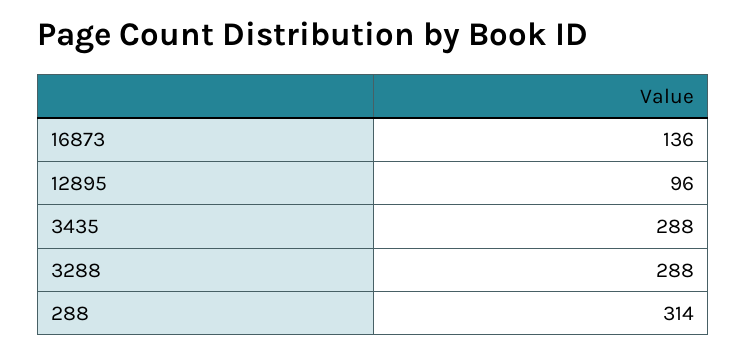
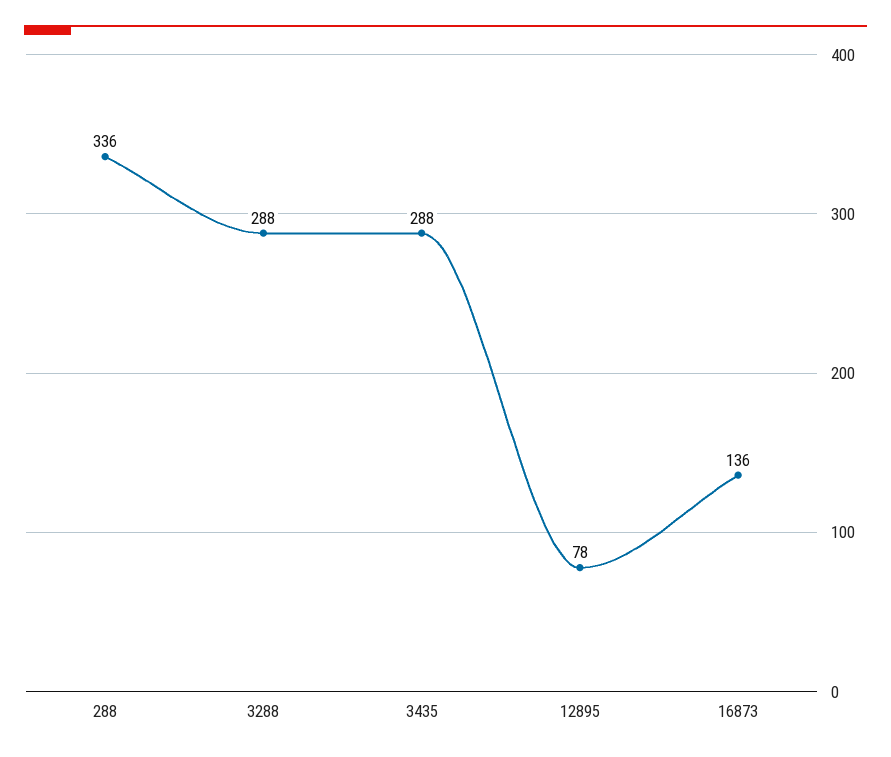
12895: 96 -> 78
288: 314 -> 336

